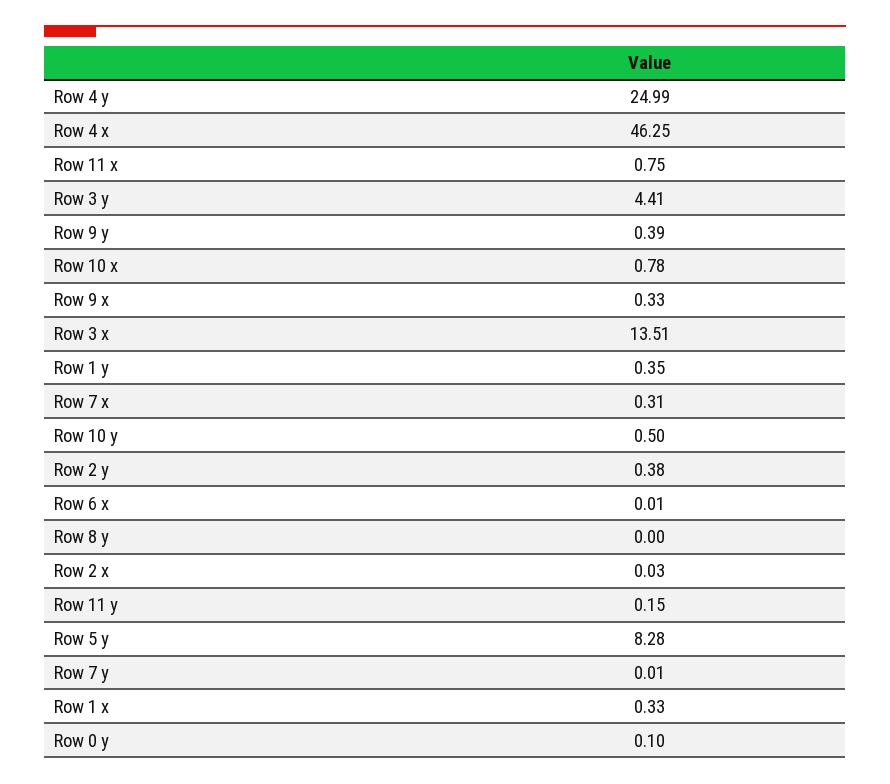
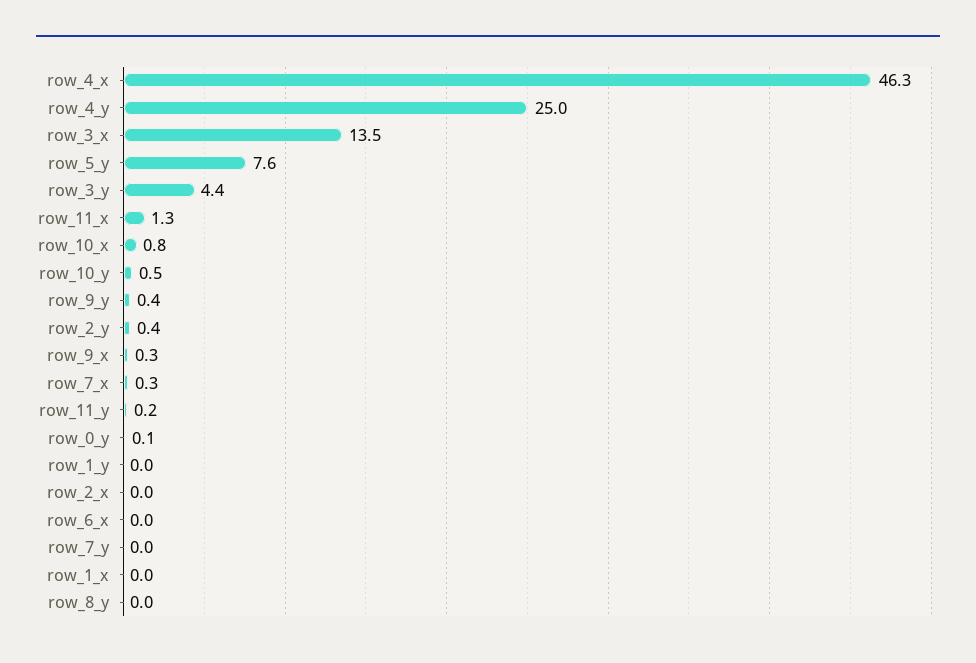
Row 11 x: 0.75 -> 1.3
Row 1 y: 0.35 -> 0
Row 5 y: 8.28 -> 7.6
Row 1 x: 0.33 -> 0

